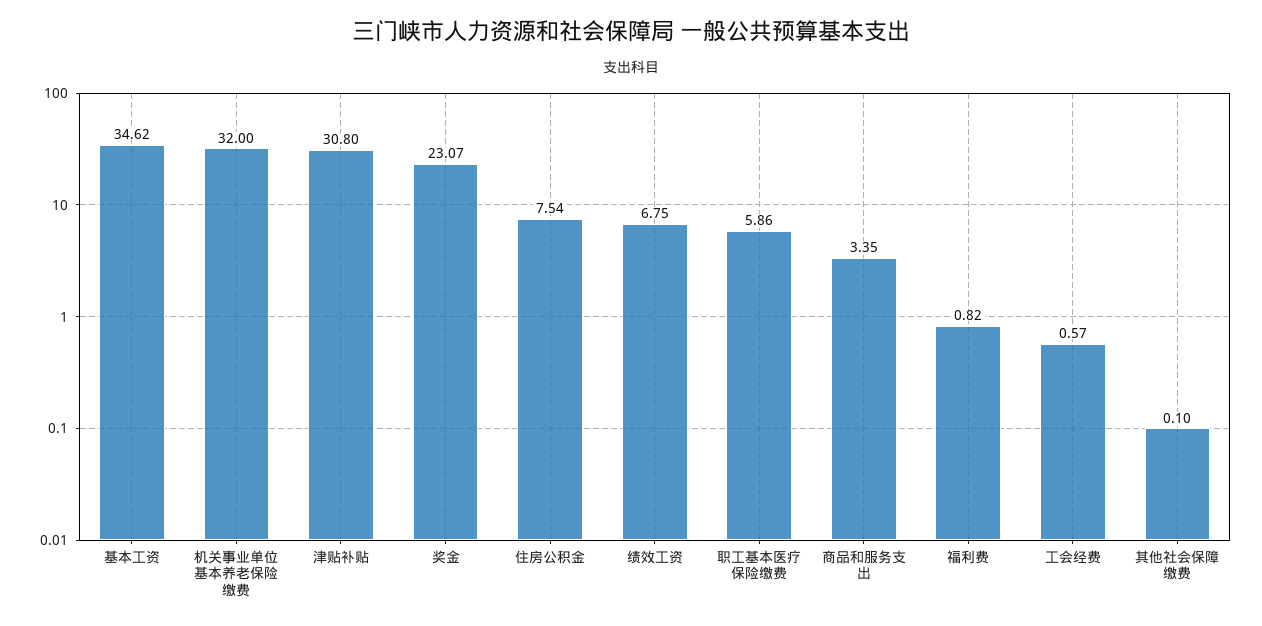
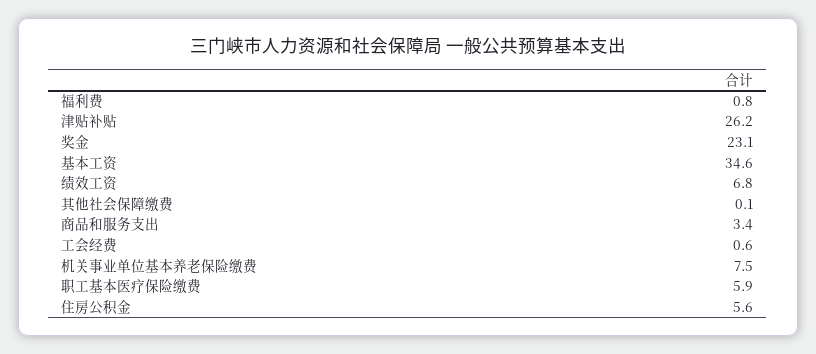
机关事业单位基本养老保险缴费: 32 -> 7.5
津贴补贴: 30.8 -> 26.2
住房公积金: 7.54 -> 5.6

